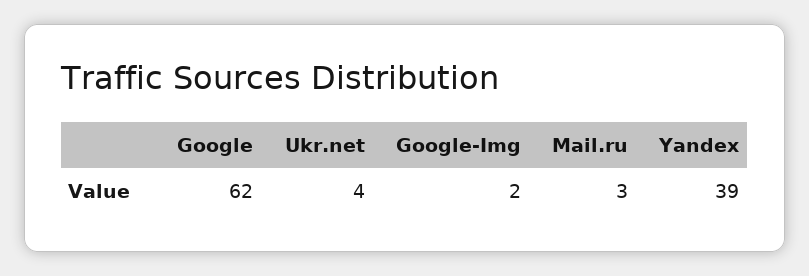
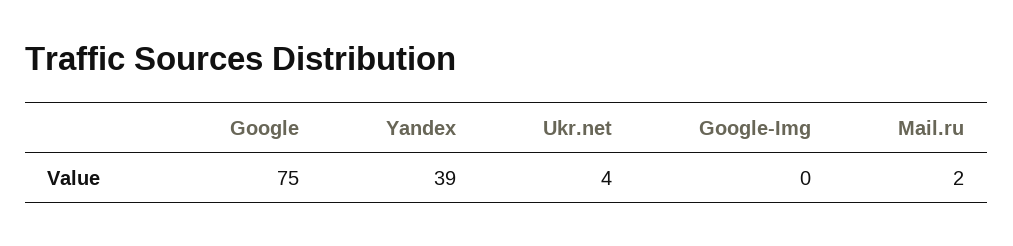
Google: 62 -> 75
Google-Img: 2 -> 0
Mail.ru: 3 -> 2

